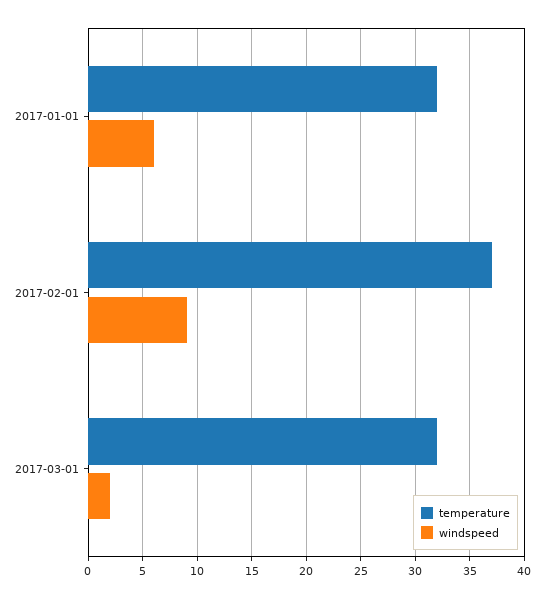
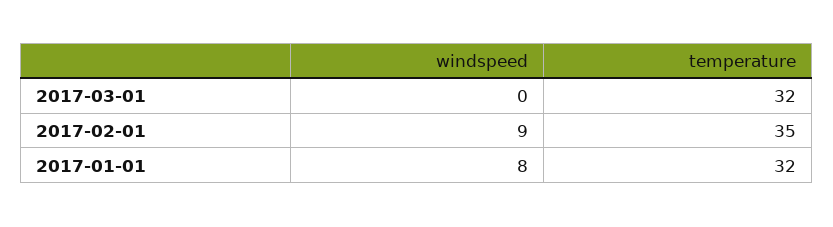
windspeed, 2017-01-01: 6 -> 8
temperature, 2017-02-01: 37 -> 35
windspeed, 2017-03-01: 2 -> 0

